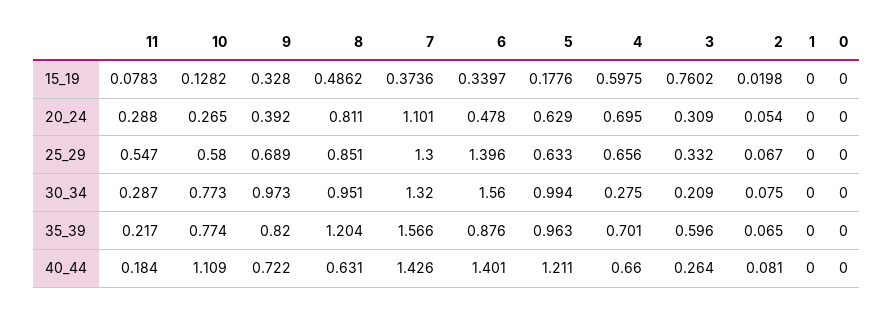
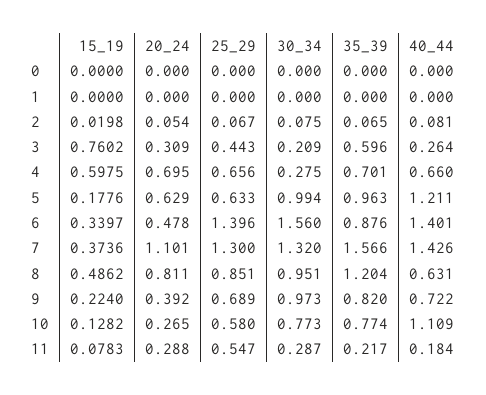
9, 15_19: 0.328 -> 0.224
3, 25_29: 0.332 -> 0.443

